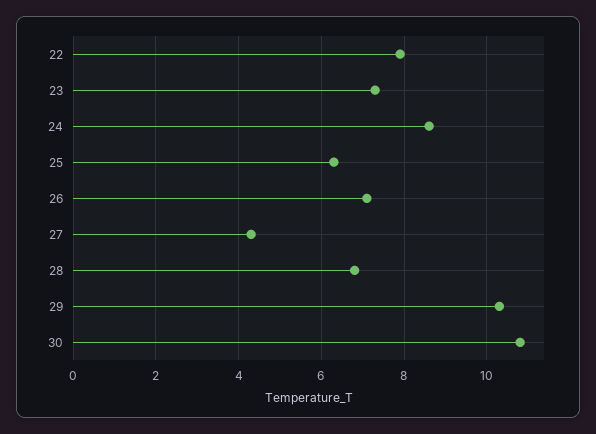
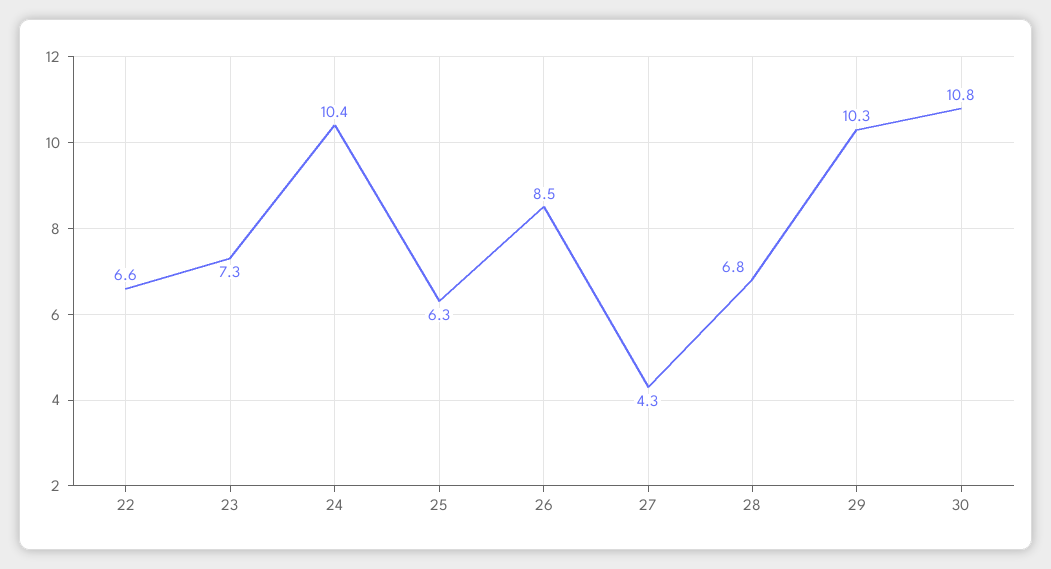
22: 8 -> 6.6
24: 8.5 -> 10.4
26: 7 -> 8.5

